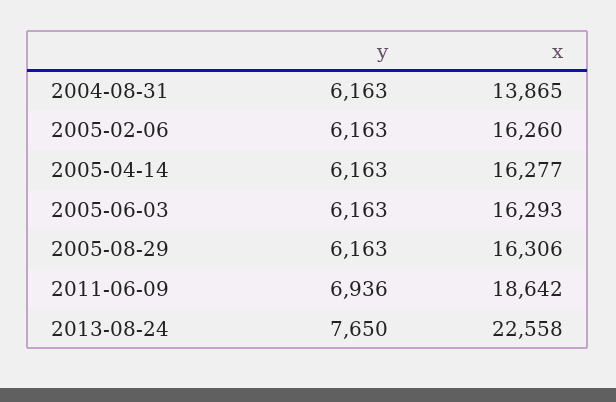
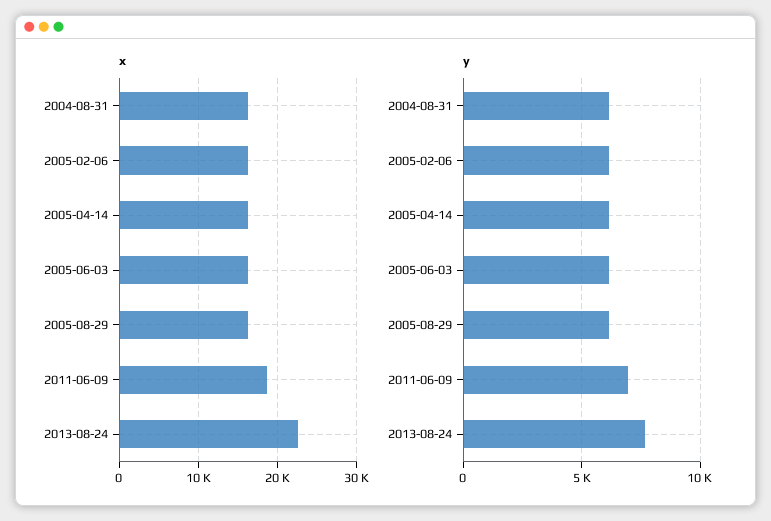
x, 2004-08-31: 13865 -> 16000

